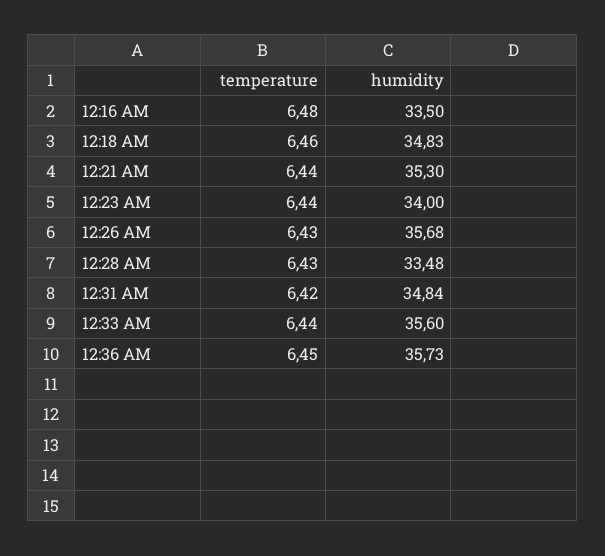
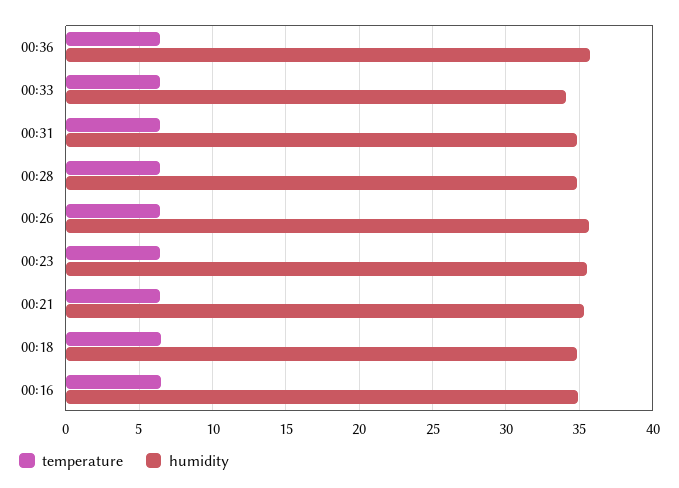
humidity, 12:16 AM: 33.5 -> 35
humidity, 12:23 AM: 34 -> 35.5
humidity, 12:28 AM: 33.48 -> 35
humidity, 12:33 AM: 35.6 -> 34

